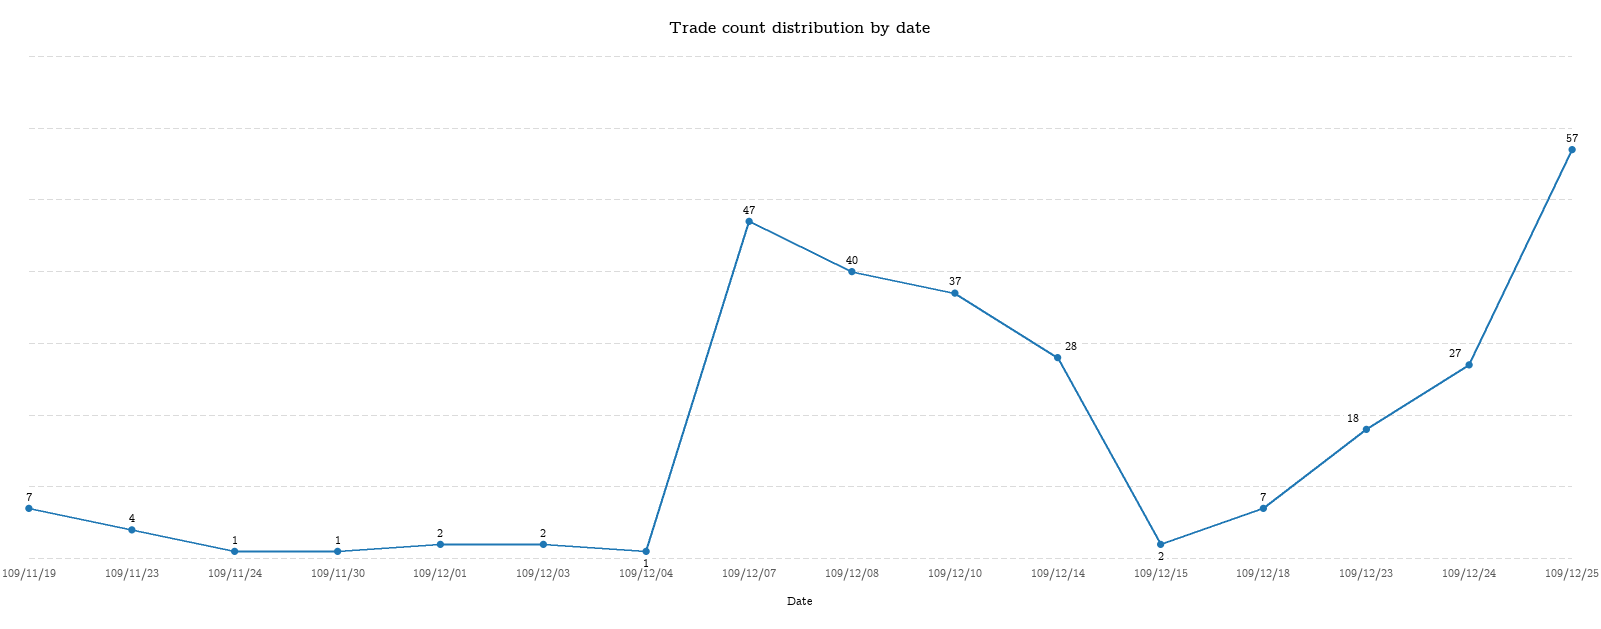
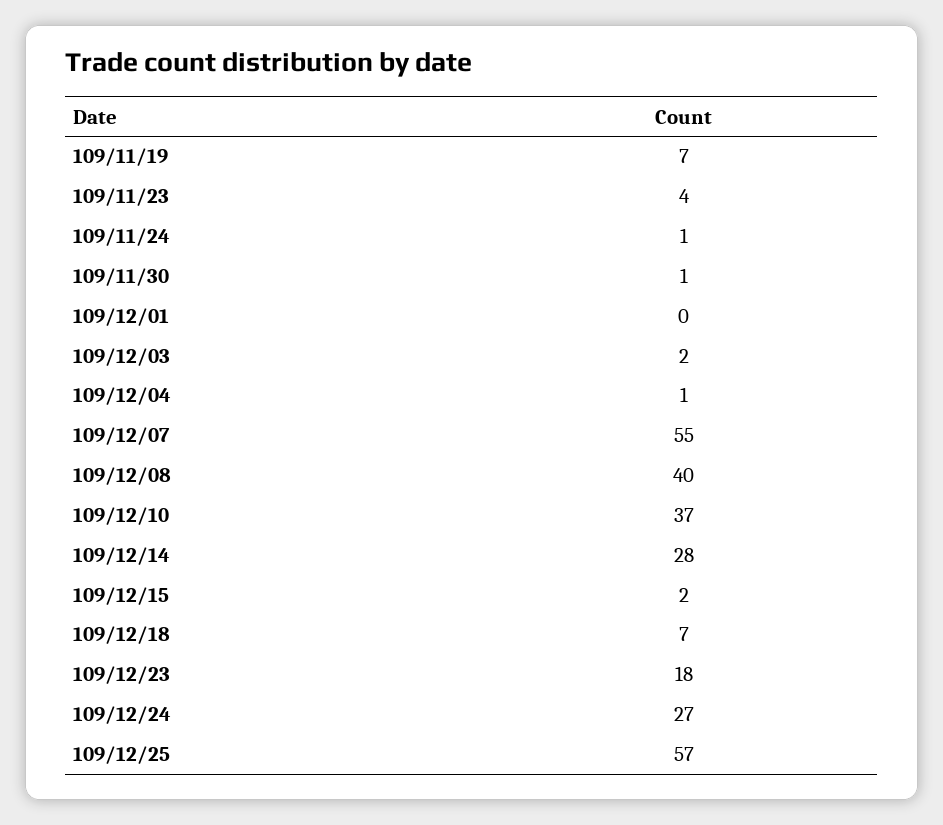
109/12/01: 2 -> 0
109/12/07: 47 -> 55

